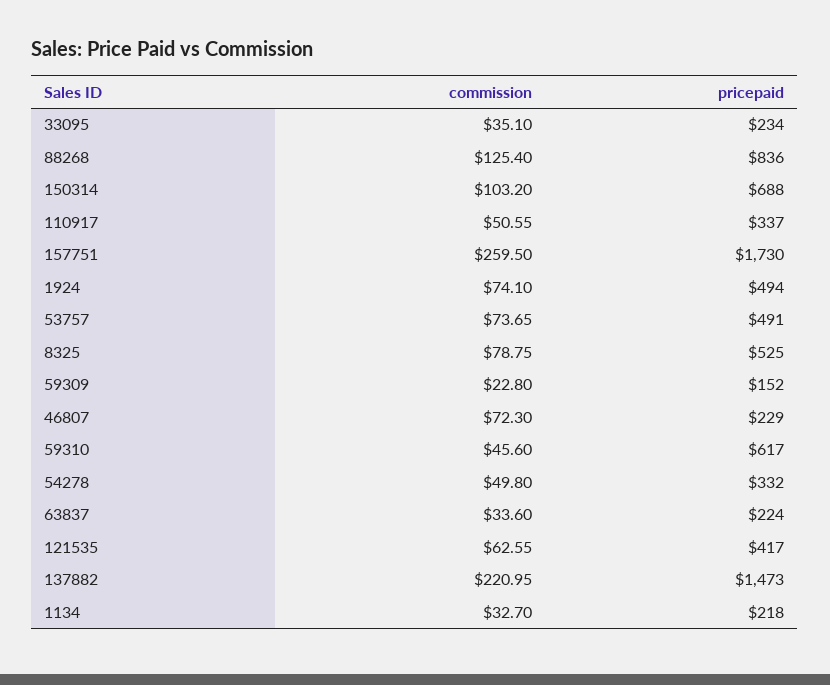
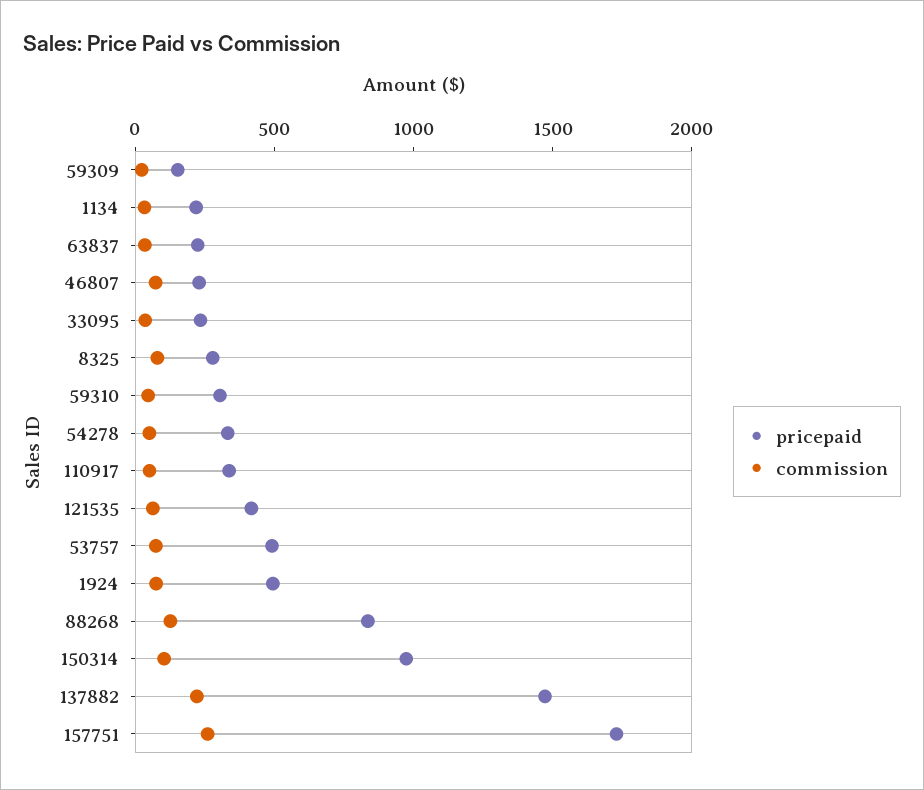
pricepaid, 150314: 688 -> 1000
pricepaid, 8325: 525 -> 300
pricepaid, 59310: 617 -> 300

